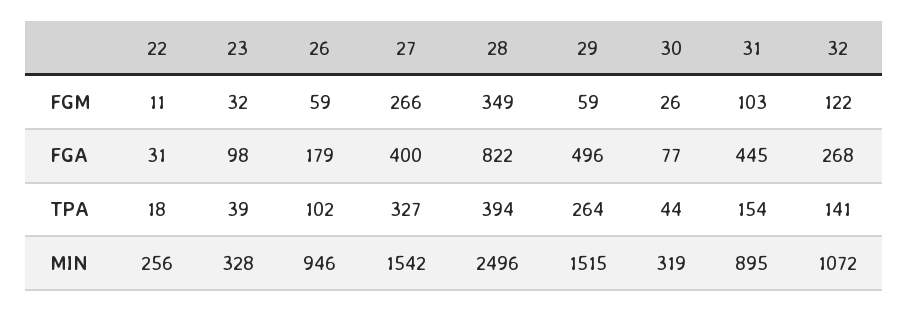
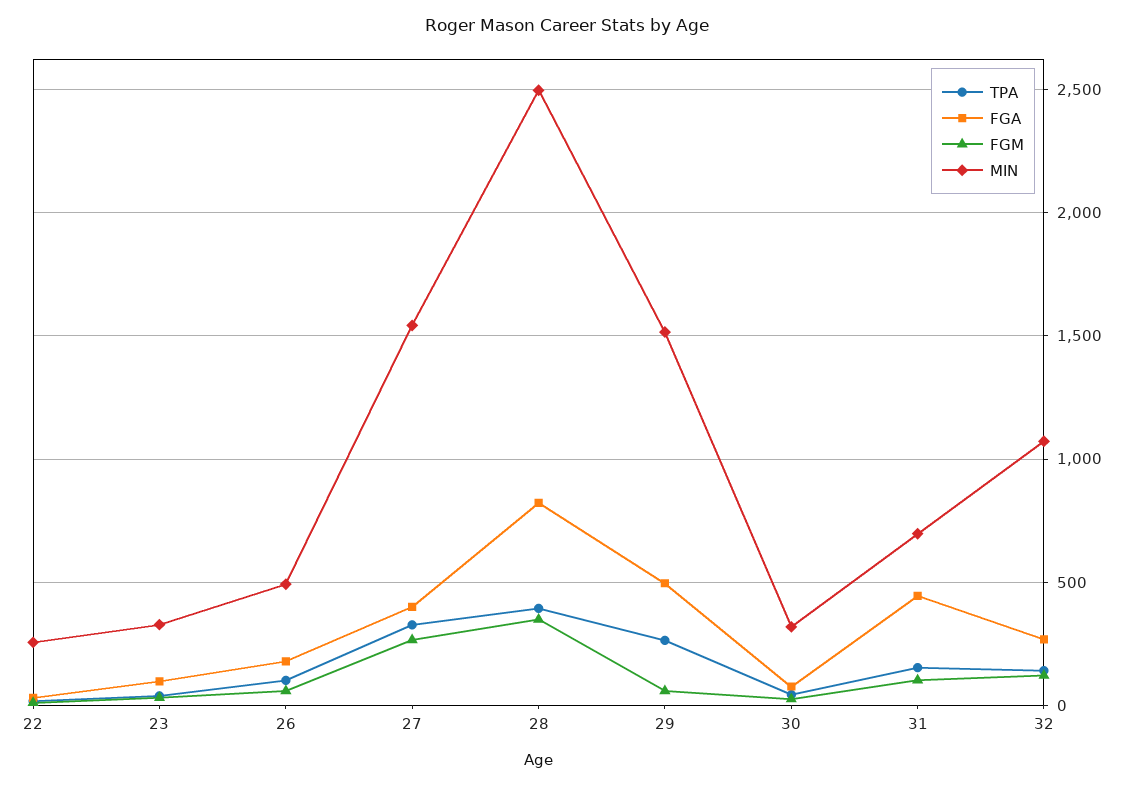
MIN, 26: 946 -> 500
MIN, 31: 895 -> 700

